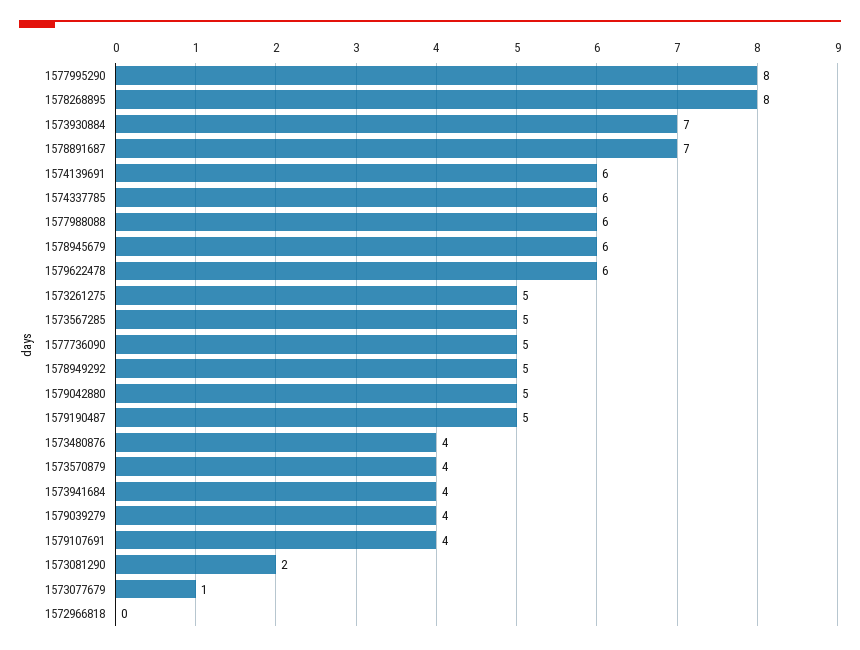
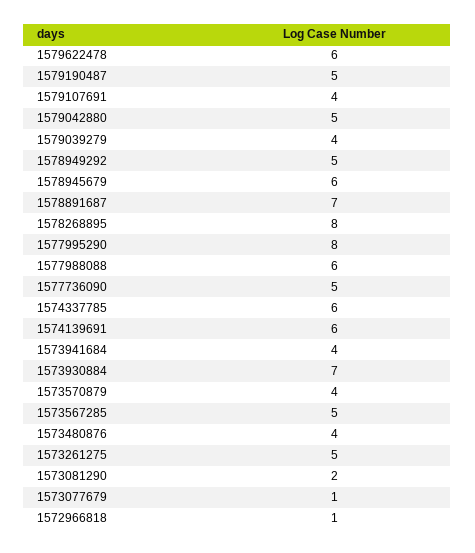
1572966818: 0 -> 1

